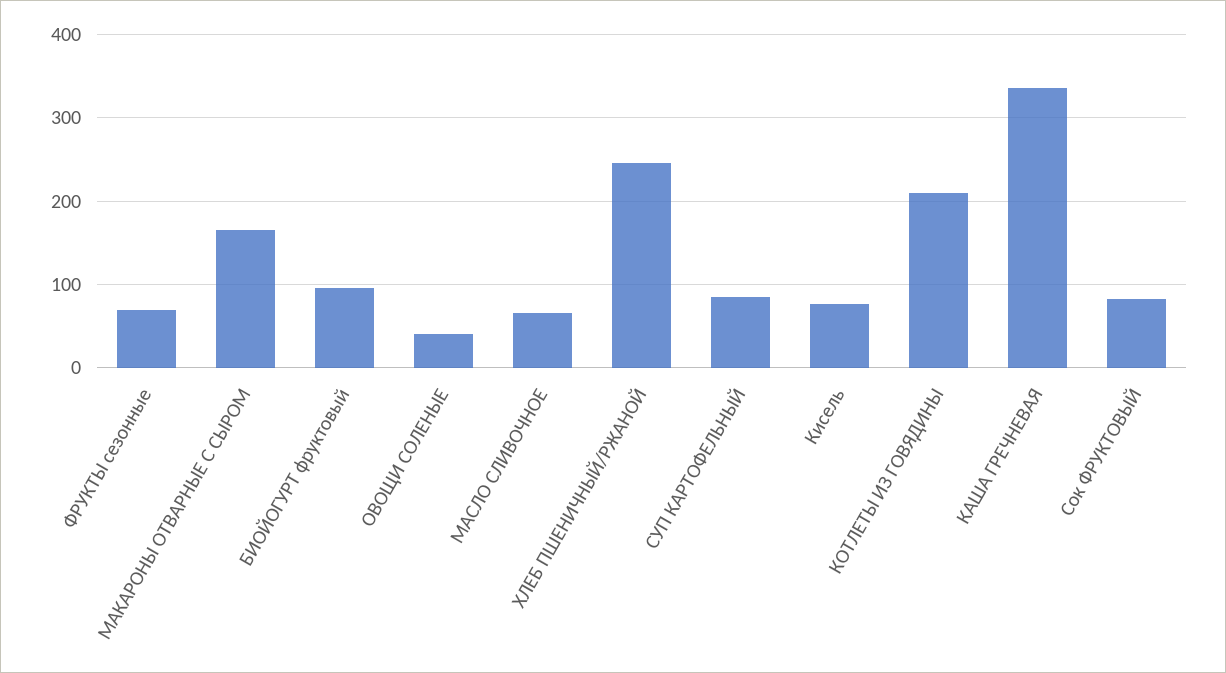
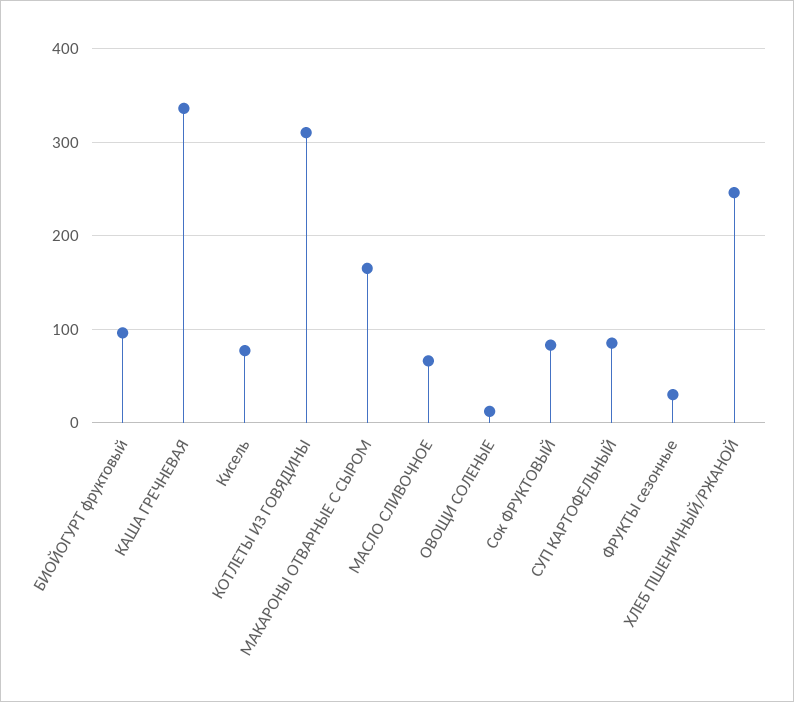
ФРУКТЫ сезонные: 70 -> 30
ОВОЩИ СОЛЕНЫЕ: 40 -> 10
КОТЛЕТЫ ИЗ ГОВЯДИНЫ: 210 -> 310

